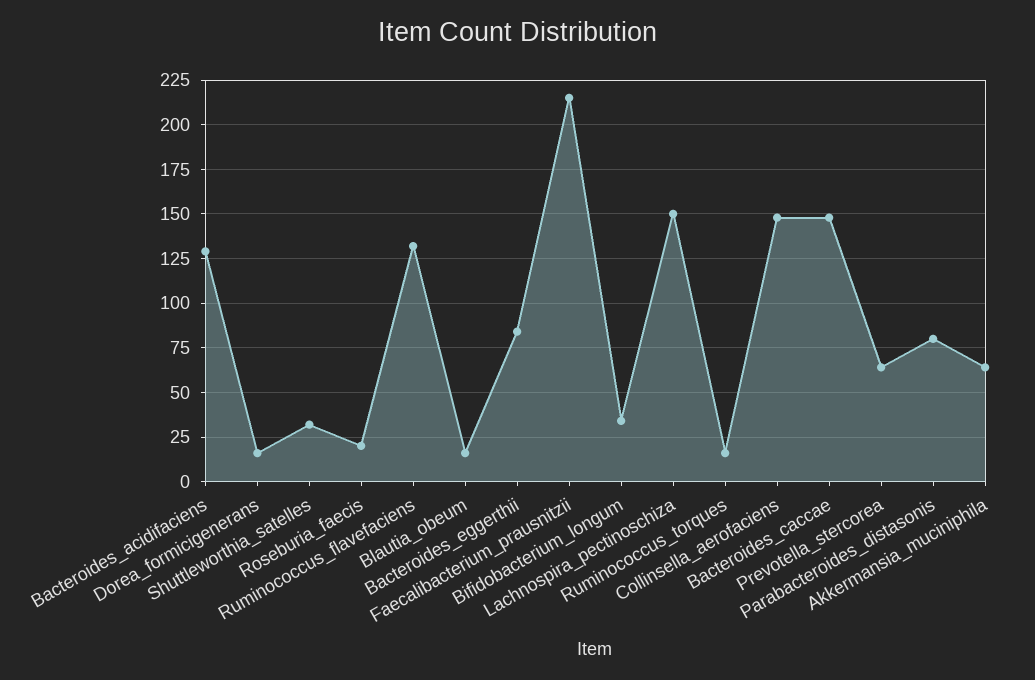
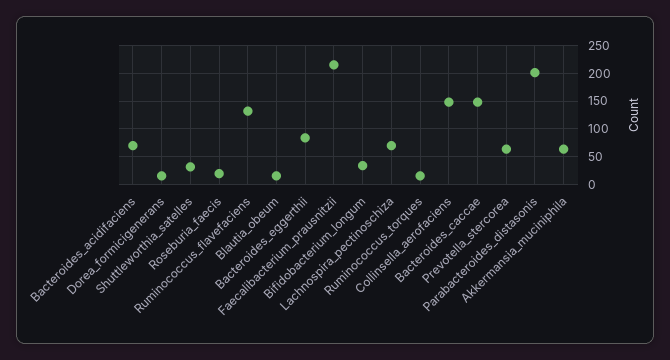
Bacteroides_acidifaciens: 130 -> 75
Lachnospira_pectinoschiza: 150 -> 75
Parabacteroides_distasonis: 80 -> 200

